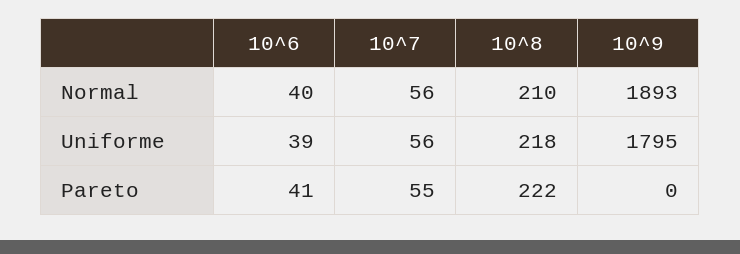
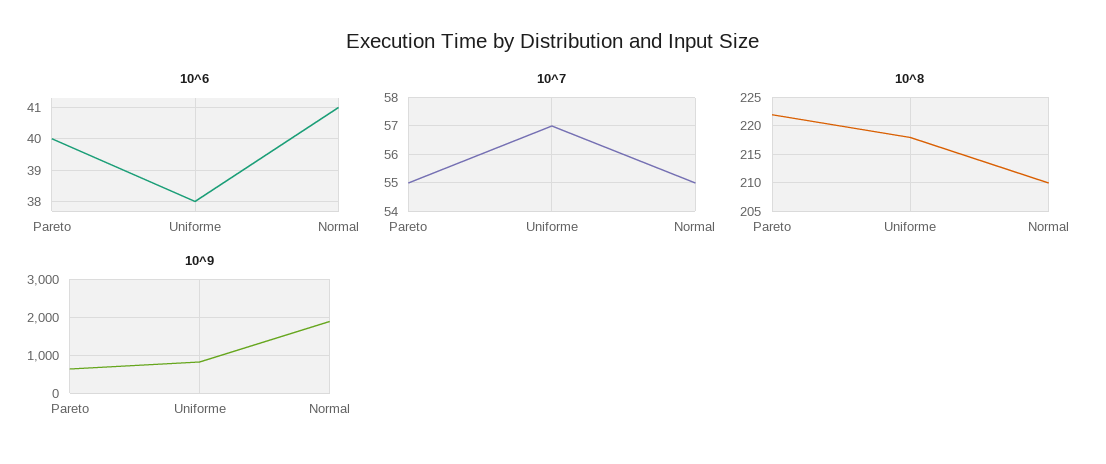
10^6, Normal: 40 -> 41
10^7, Normal: 56 -> 55
10^6, Uniforme: 39 -> 38
10^7, Uniforme: 56 -> 57
10^9, Uniforme: 1795 -> 800
10^6, Pareto: 41 -> 40
10^9, Pareto: 0 -> 600

